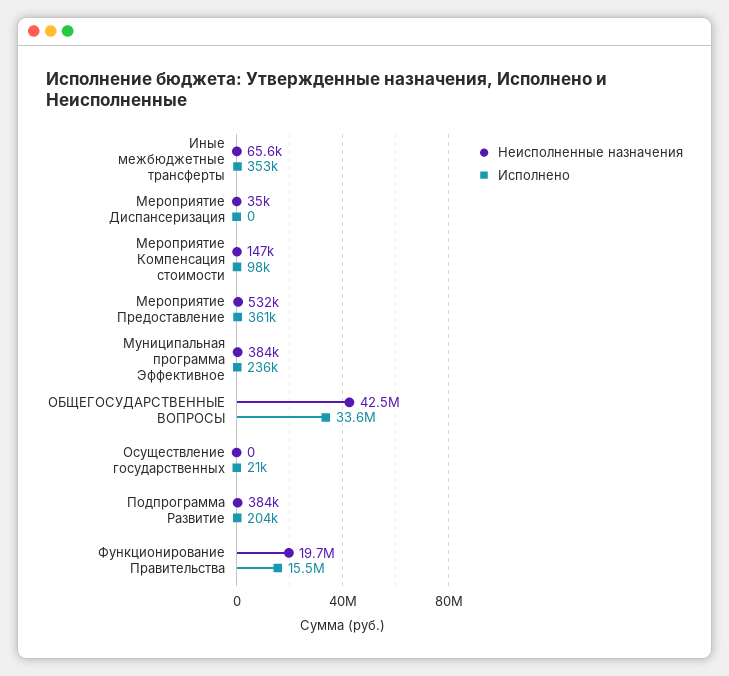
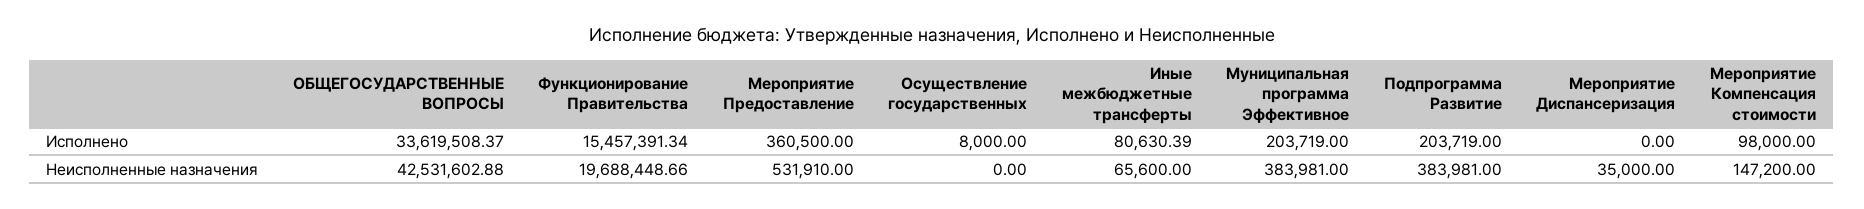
Исполнено, Иные межбюджетные трансферты: 353000 -> 80630.39
Исполнено, Муниципальная программа Эффективное: 236000 -> 203719
Исполнено, Осуществление государственных: 21000 -> 8000

